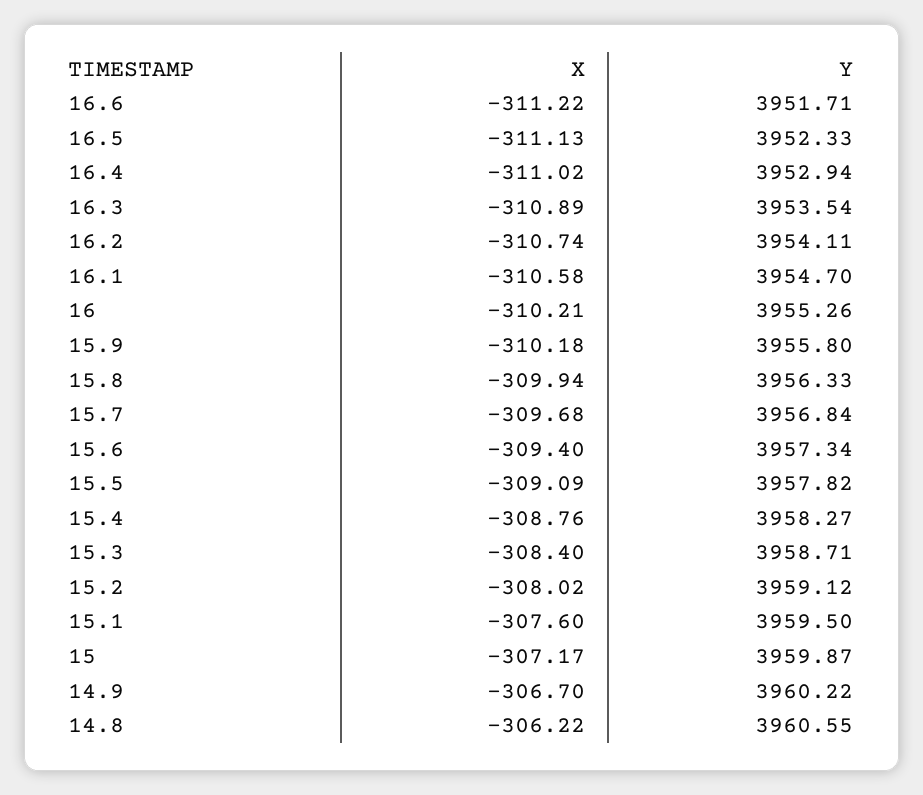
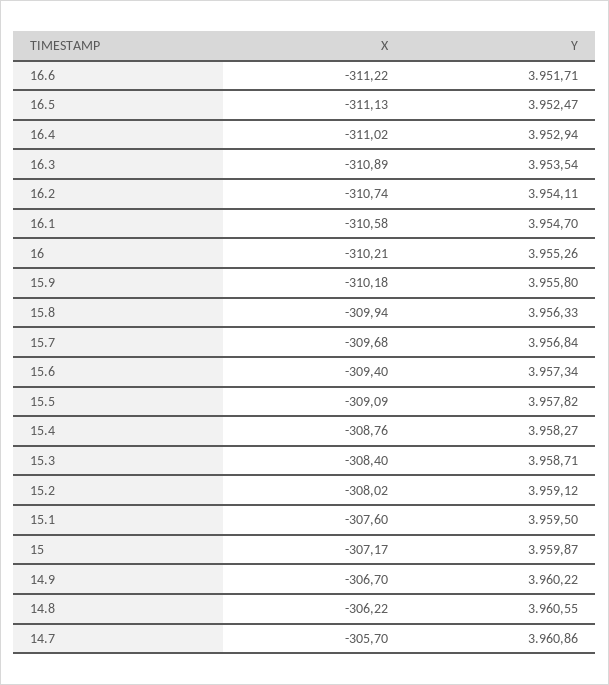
Y, 16.5: 3952.33 -> 3952.47
X, 14.7: none -> -305.7
Y, 14.7: none -> 3960.86

